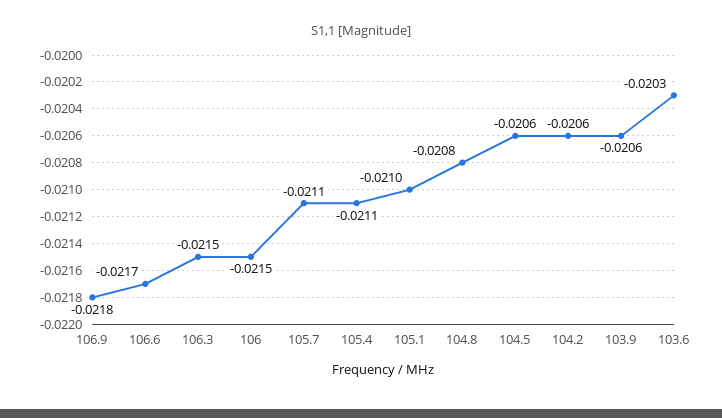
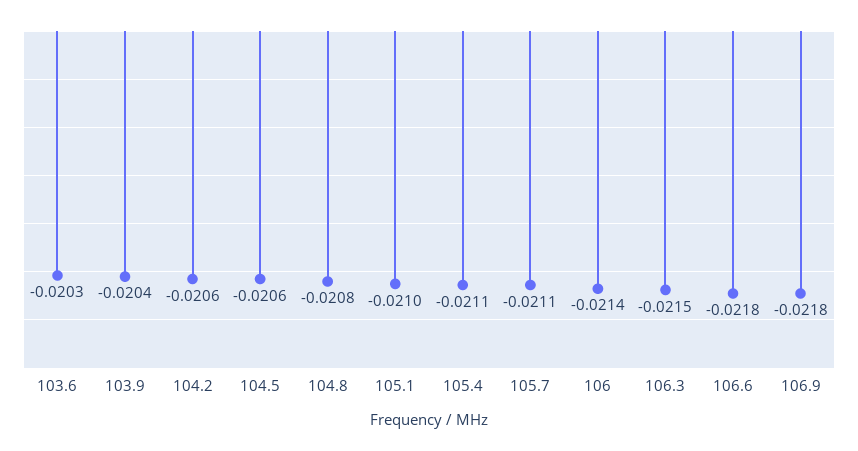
106.6: -0.0217 -> -0.0218
106: -0.0215 -> -0.0214
103.9: -0.0206 -> -0.0204

